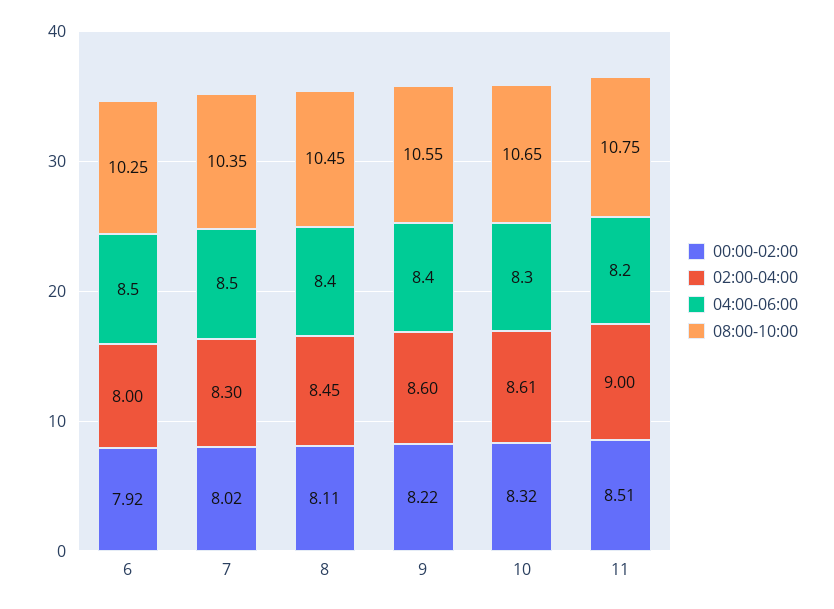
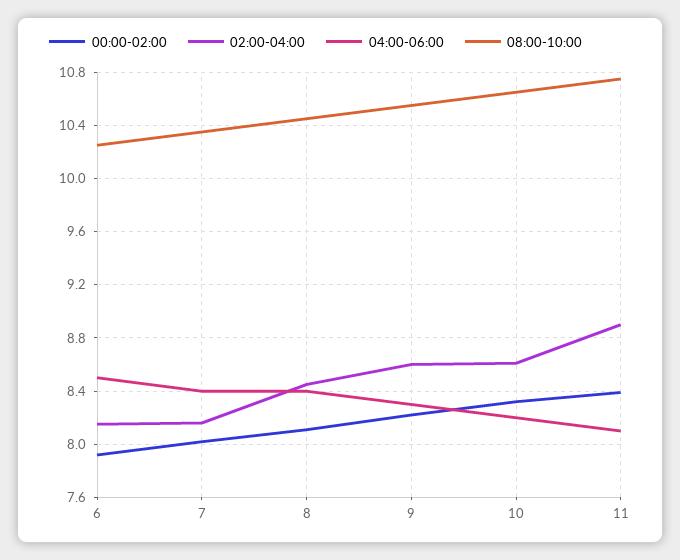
02:00-04:00, 6: 8 -> 8.15
02:00-04:00, 7: 8.3 -> 8.15
04:00-06:00, 7: 8.5 -> 8.4
04:00-06:00, 9: 8.4 -> 8.3
04:00-06:00, 10: 8.3 -> 8.2
00:00-02:00, 11: 8.51 -> 8.4
02:00-04:00, 11: 9 -> 8.9
04:00-06:00, 11: 8.2 -> 8.1

